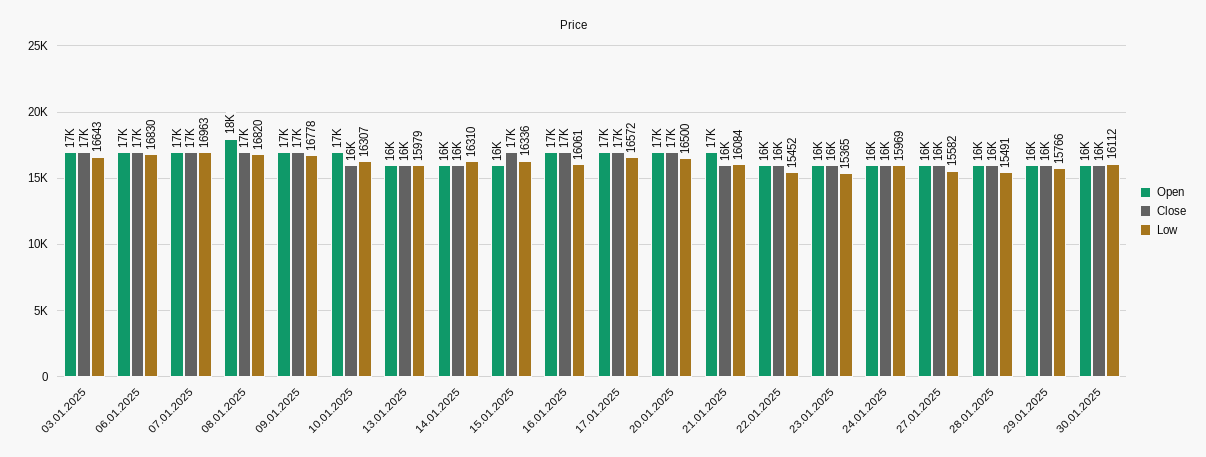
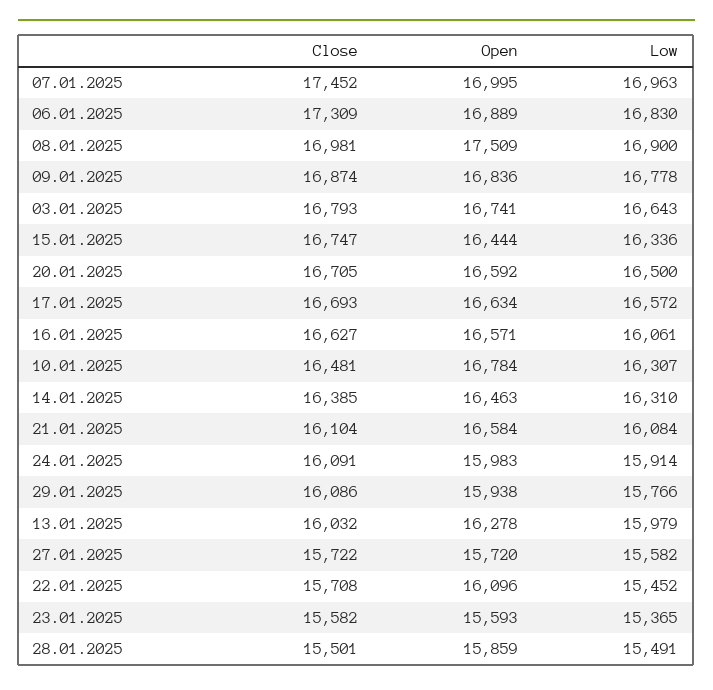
Low, 08.01.2025: 16820 -> 16900
Low, 24.01.2025: 15969 -> 15914
Open, 30.01.2025: 16000 -> none
Close, 30.01.2025: 16000 -> none
Low, 30.01.2025: 16112 -> none

